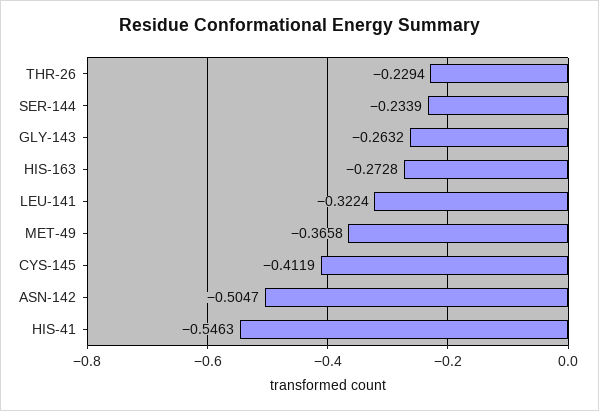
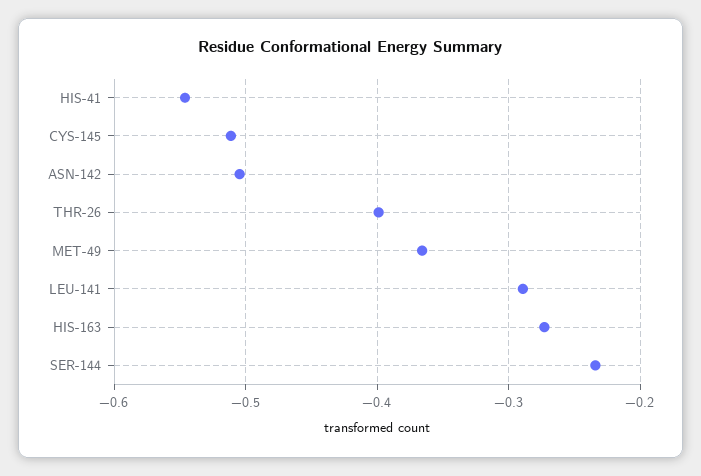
THR-26: -0.2294 -> -0.4
GLY-143: -0.2632 -> none
LEU-141: -0.3224 -> -0.29
CYS-145: -0.4119 -> -0.51

